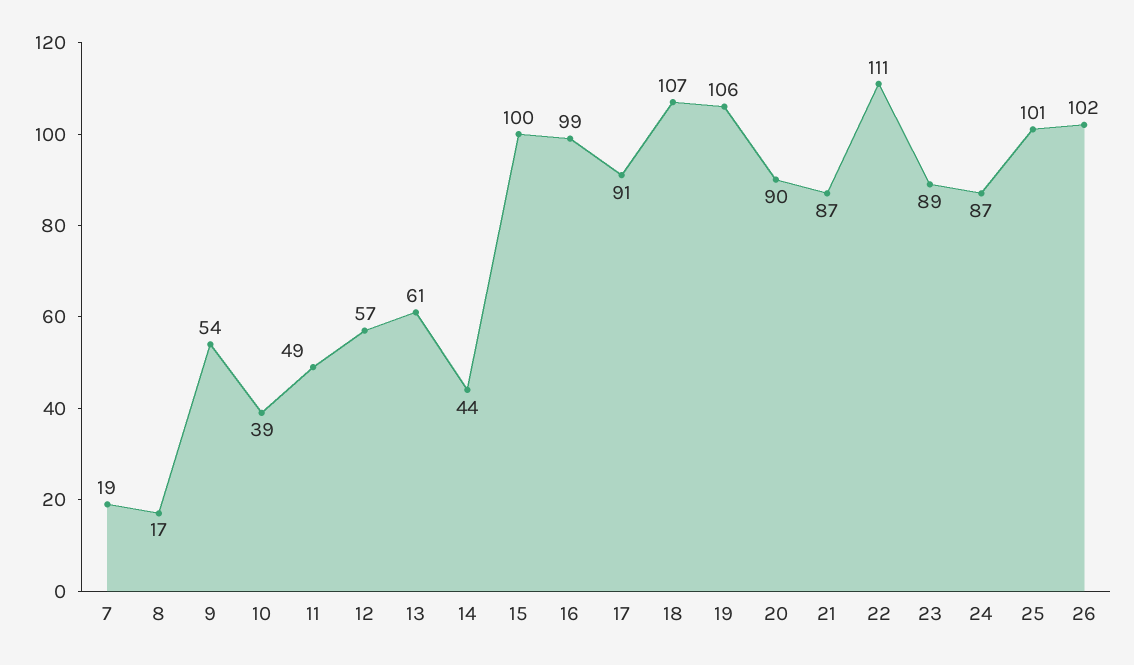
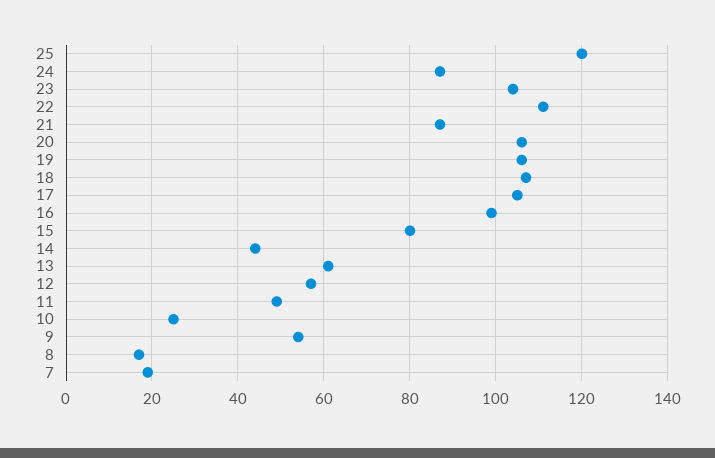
10: 39 -> 25
15: 100 -> 80
17: 91 -> 105
20: 90 -> 105
23: 89 -> 105
25: 101 -> 120
26: 102 -> none

